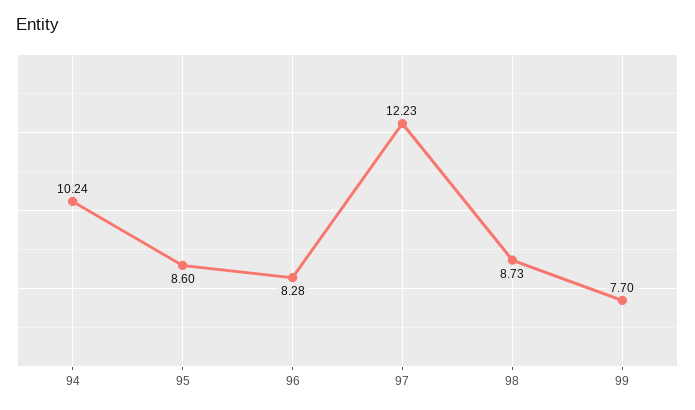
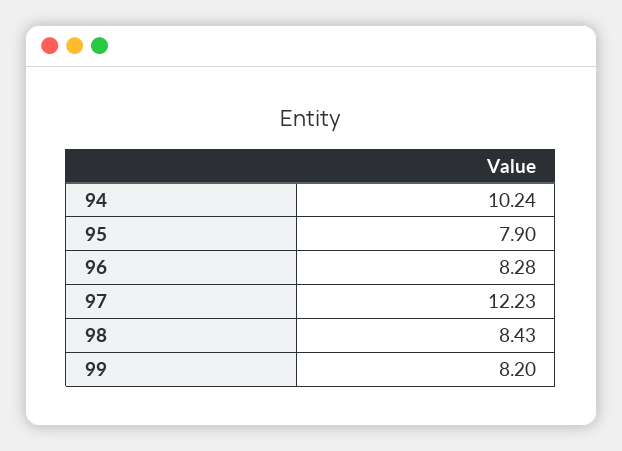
95: 8.6 -> 7.9
98: 8.73 -> 8.43
99: 7.7 -> 8.2

